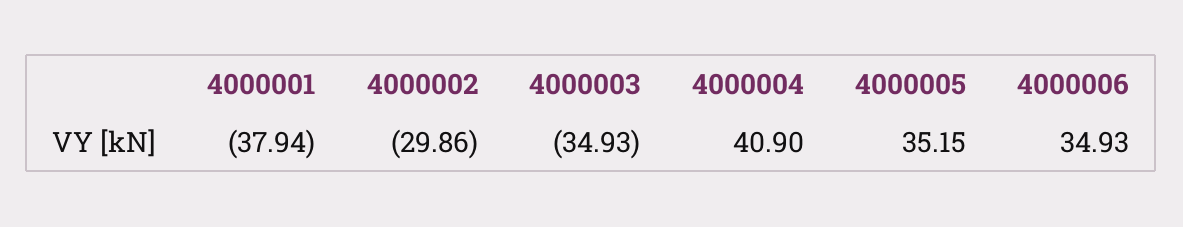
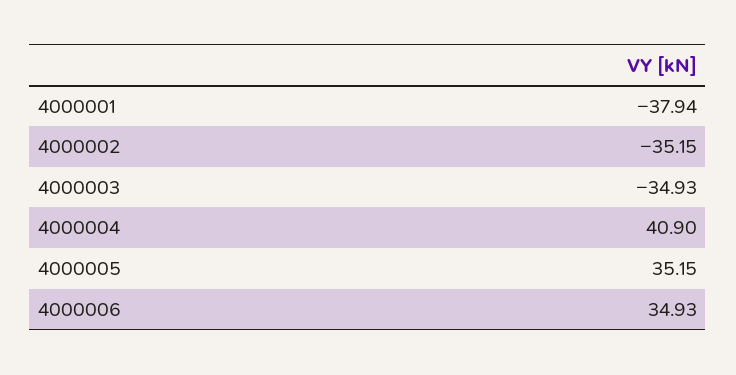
4000002: -29.86 -> -35.15

